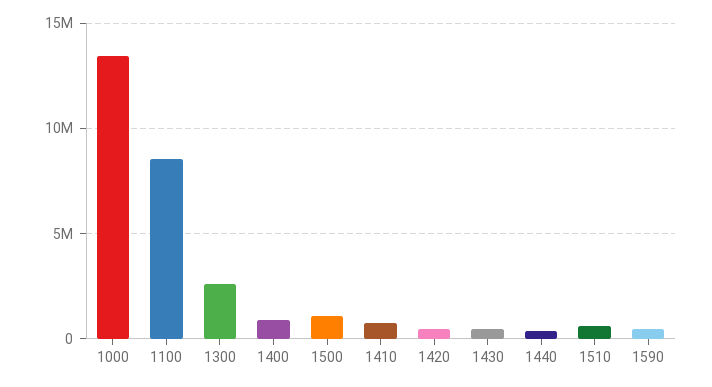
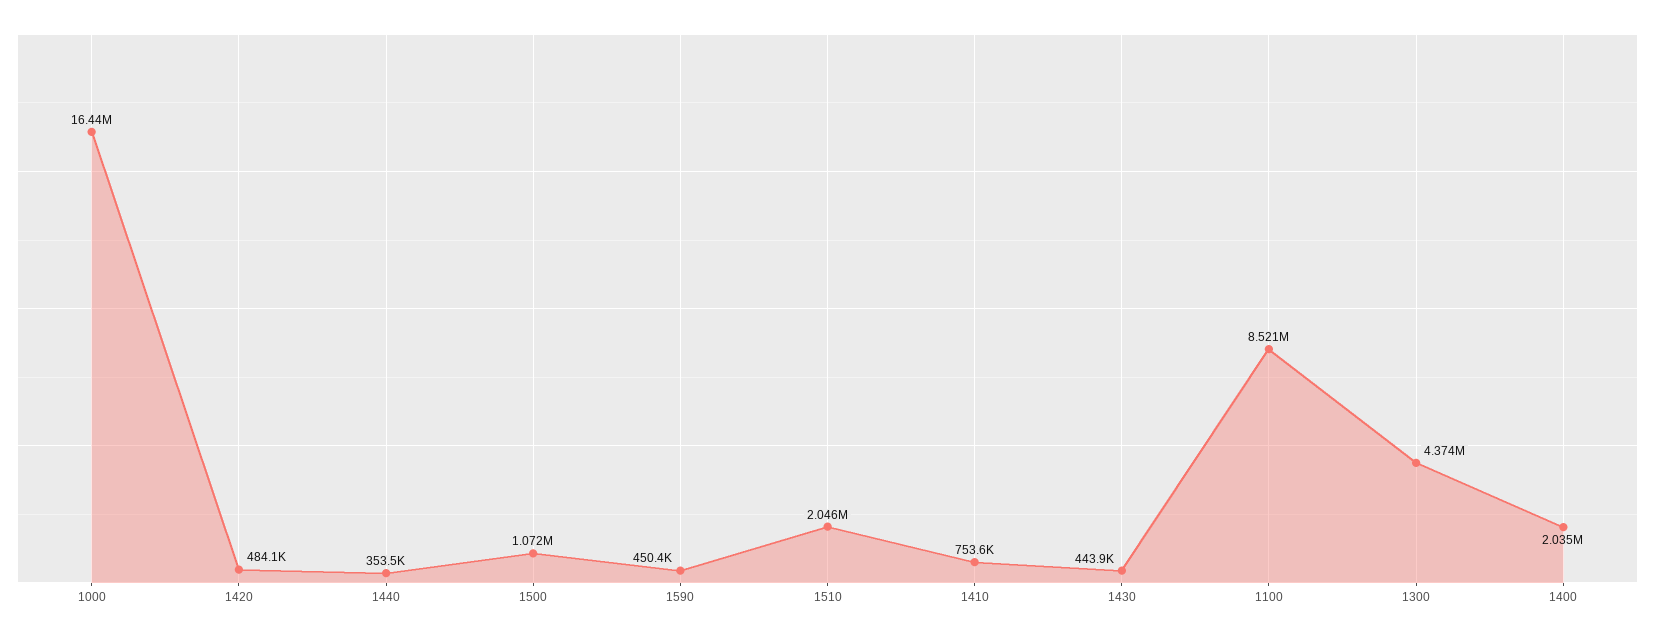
1000: 13500000 -> 16440000
1300: 2500000 -> 4374000
1400: 1000000 -> 2035000
1510: 500000 -> 2046000

